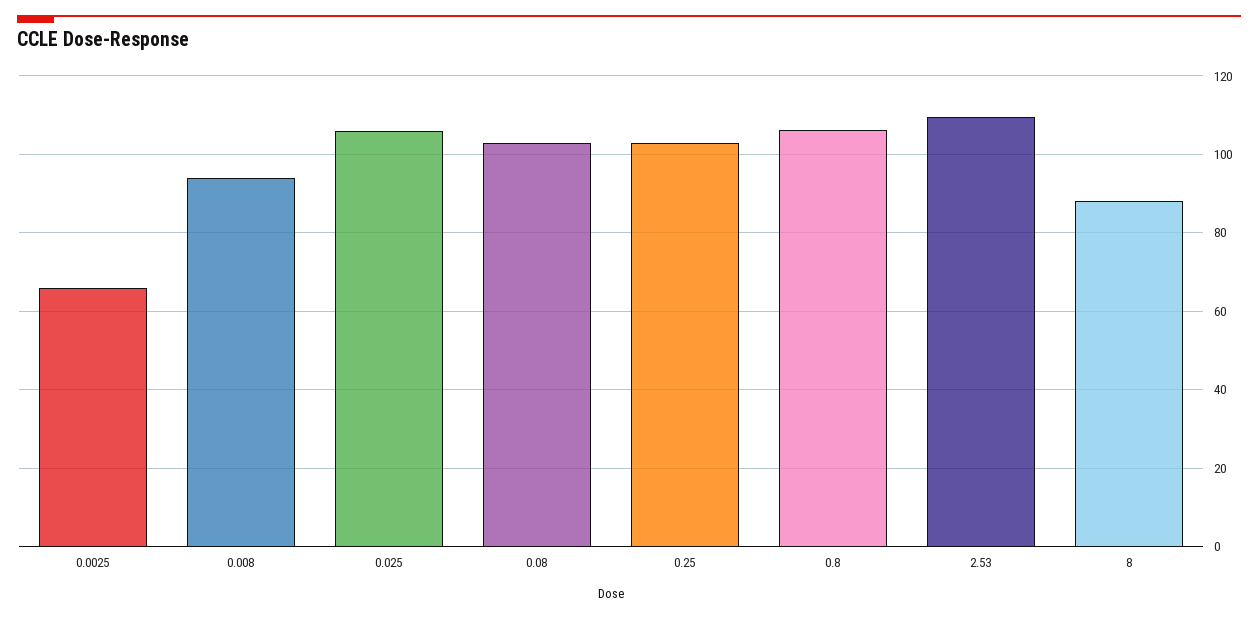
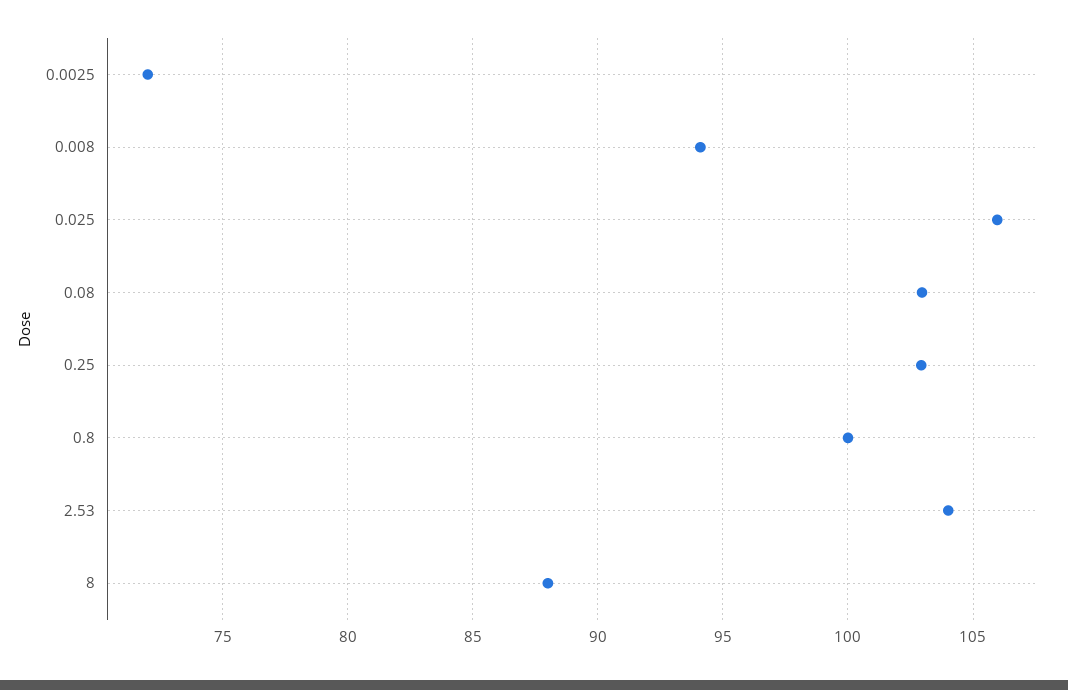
0.0025: 66 -> 72
0.8: 106 -> 100
2.53: 110 -> 104

